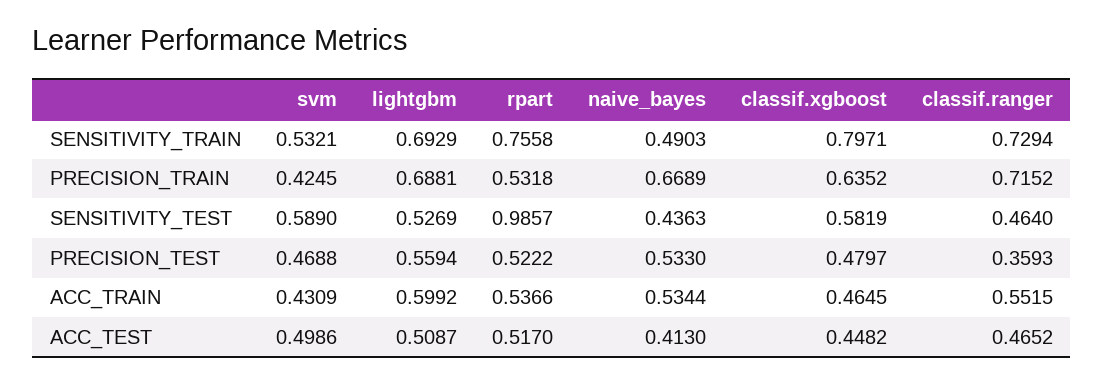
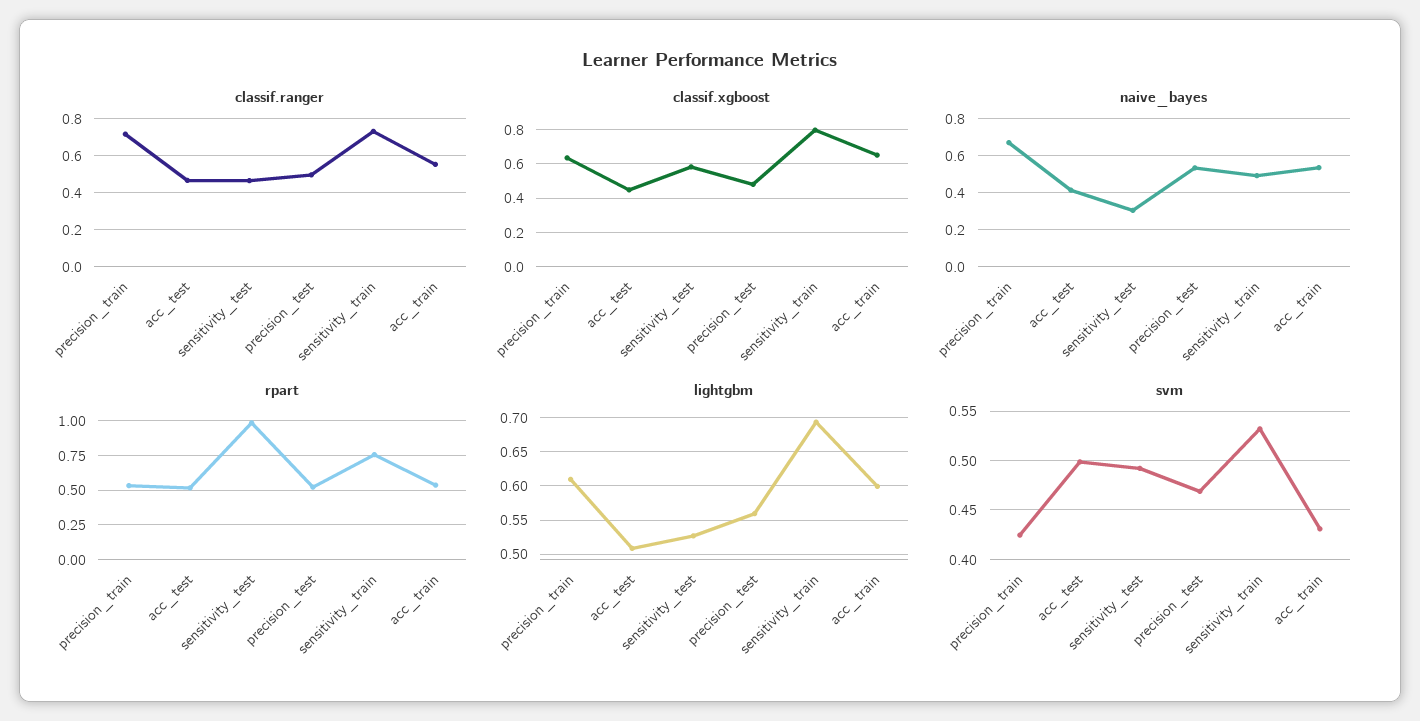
lightgbm, PRECISION_TRAIN: 0.6881 -> 0.61
svm, SENSITIVITY_TEST: 0.589 -> 0.49
naive_bayes, SENSITIVITY_TEST: 0.4363 -> 0.3
classif.ranger, PRECISION_TEST: 0.3593 -> 0.5
classif.xgboost, ACC_TRAIN: 0.4645 -> 0.65

